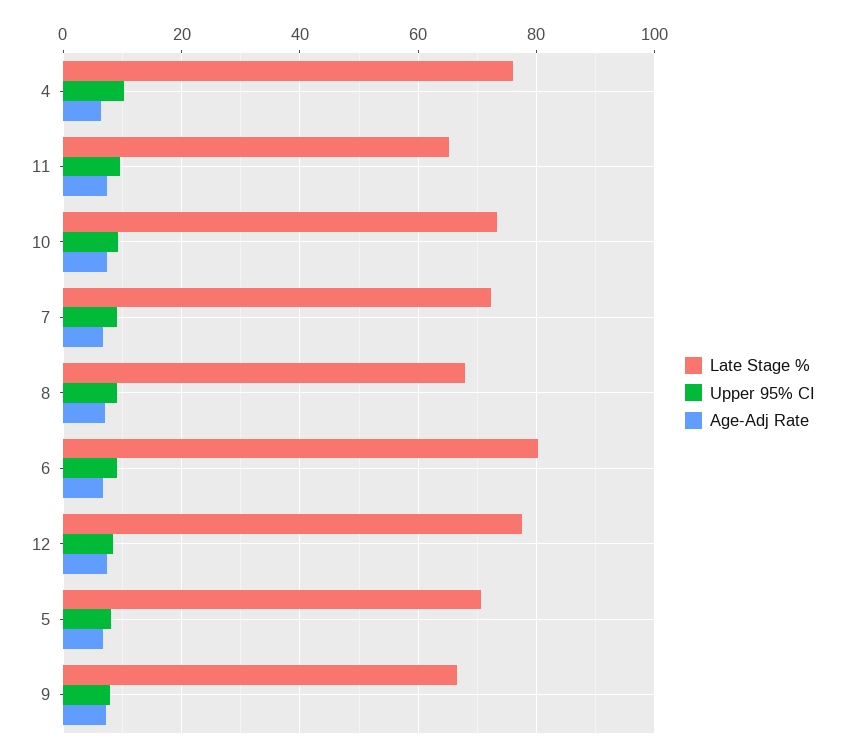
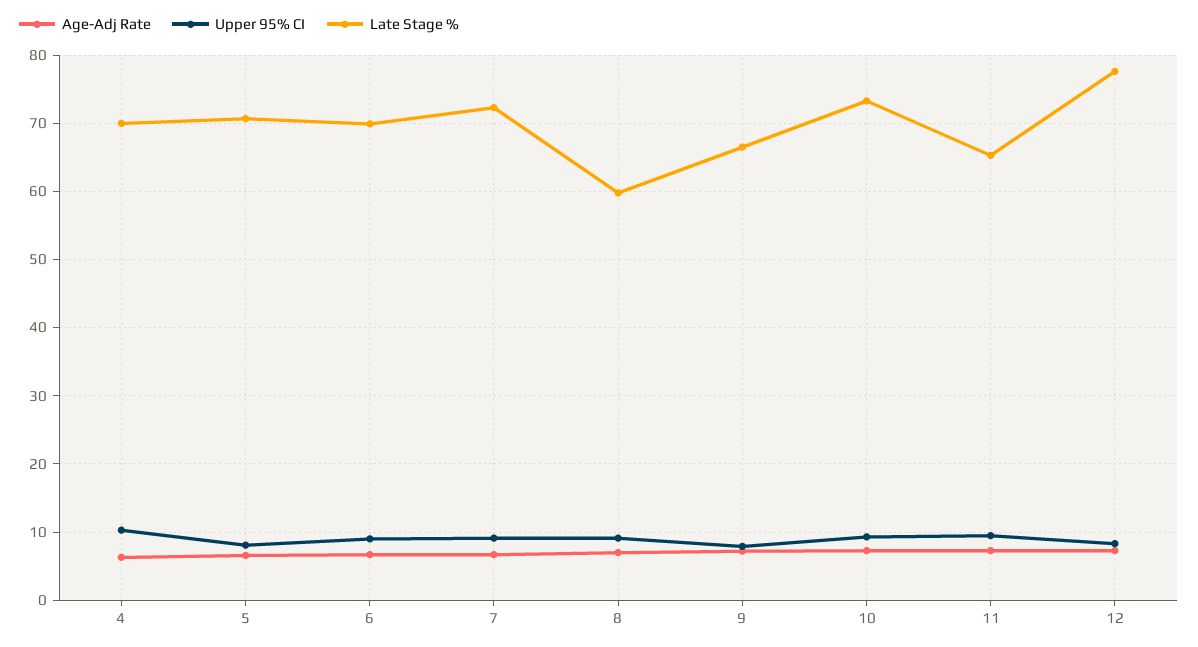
Late Stage %, 4: 76 -> 70
Late Stage %, 8: 68 -> 60
Late Stage %, 6: 80 -> 70

